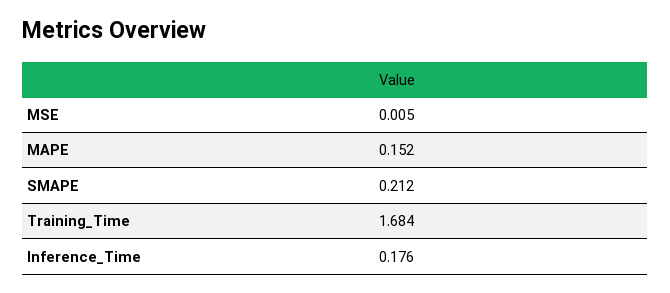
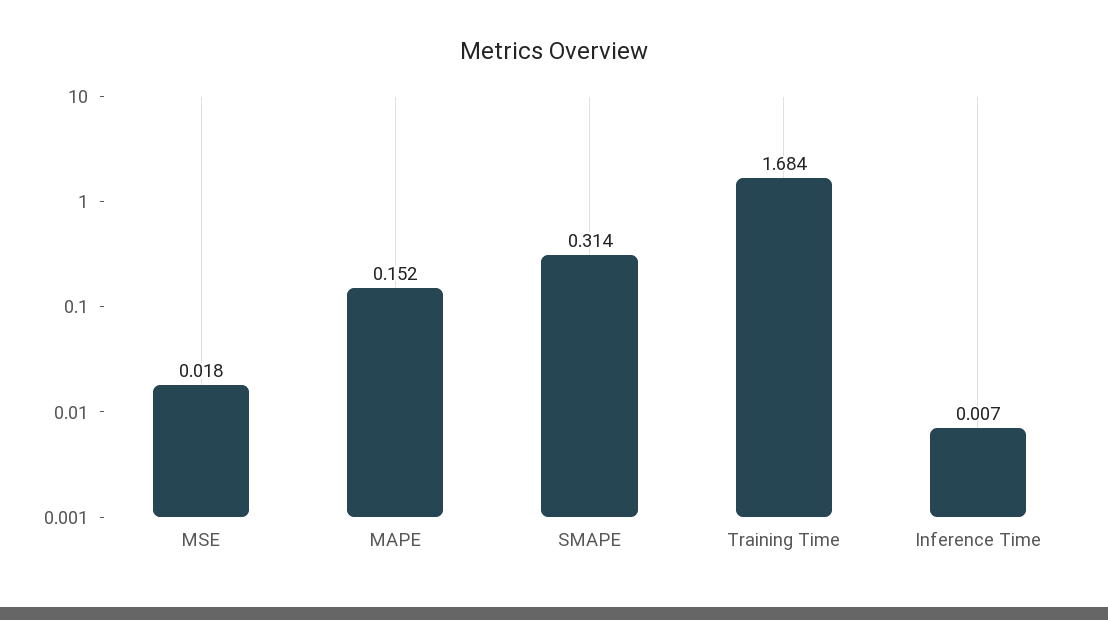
MSE: 0.005 -> 0.018
SMAPE: 0.212 -> 0.314
Inference_Time: 0.176 -> 0.007

